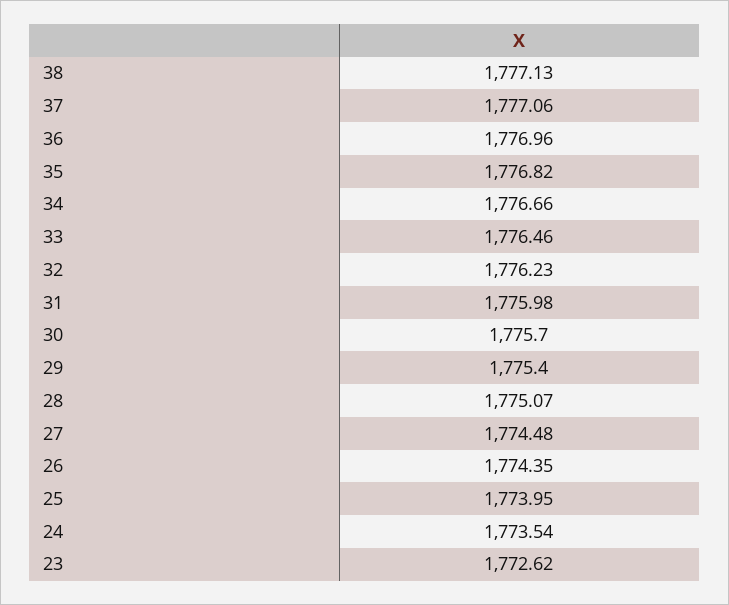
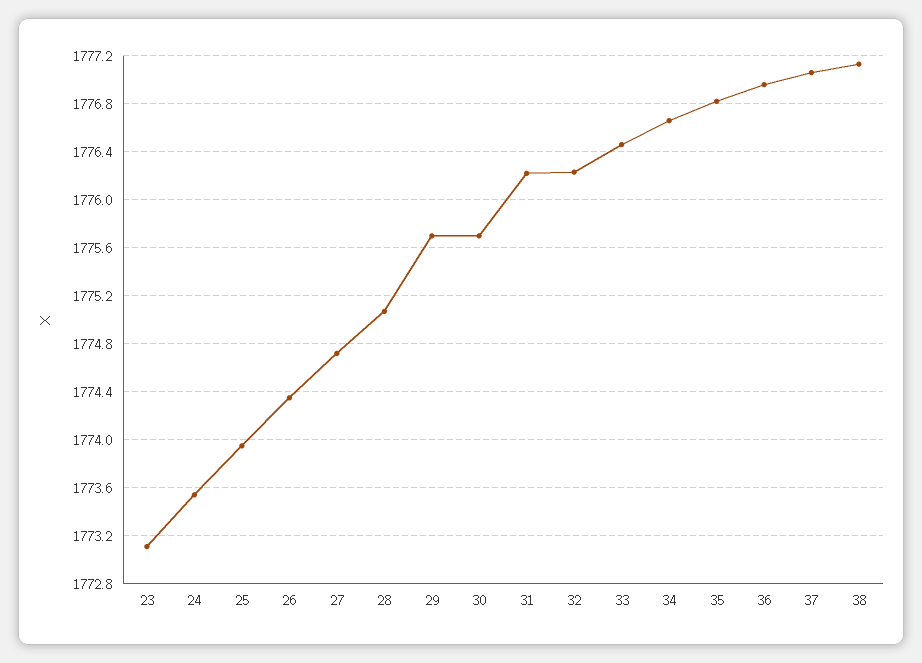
31: 1775.98 -> 1776.2
29: 1775.4 -> 1775.7
27: 1774.48 -> 1774.7
23: 1772.62 -> 1773.1

